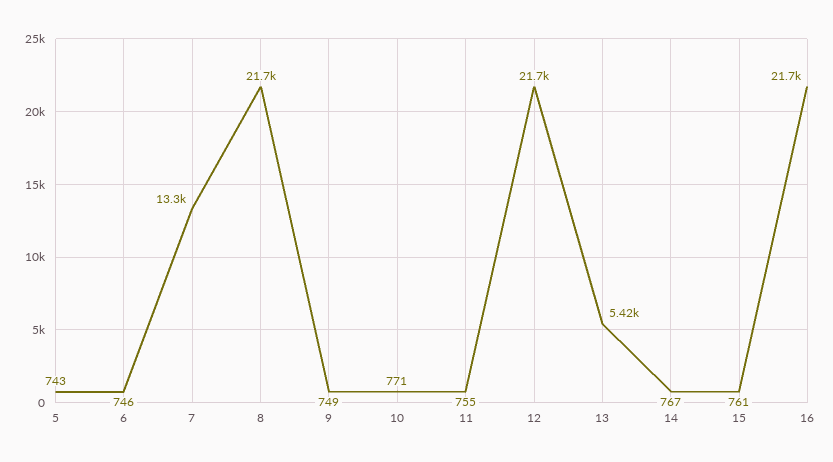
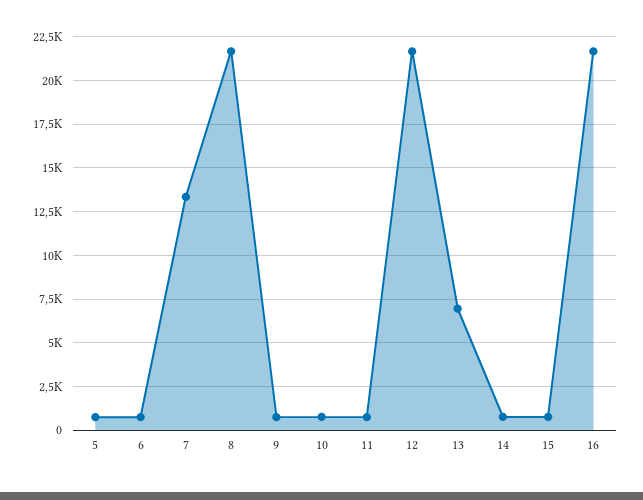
13: 5420 -> 7000

